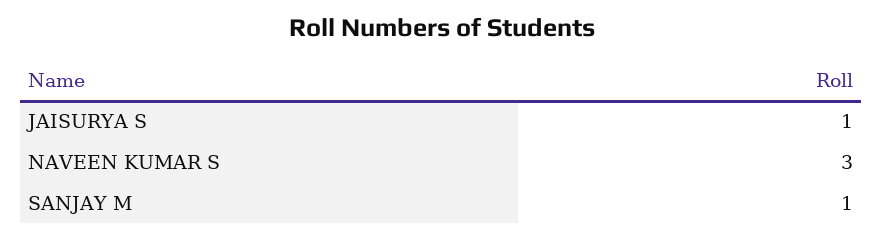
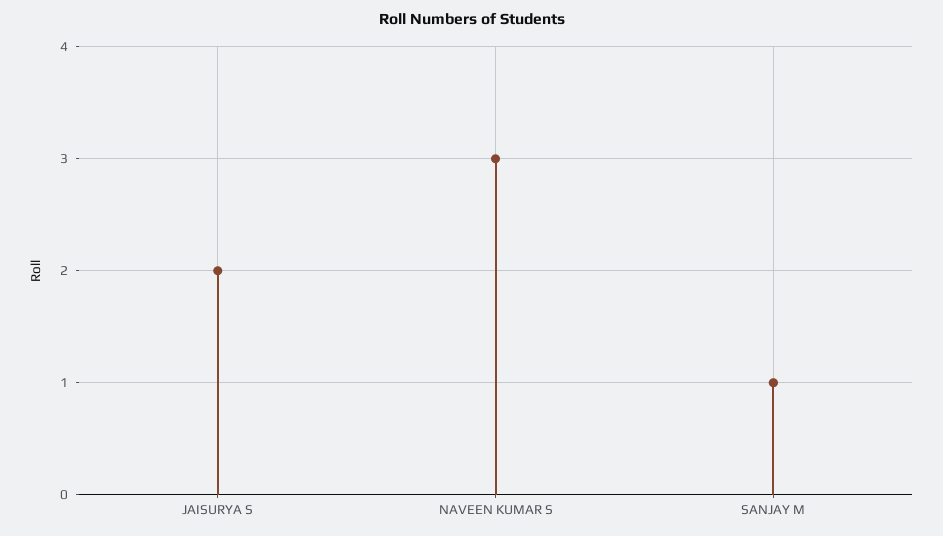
JAISURYA S: 1 -> 2

